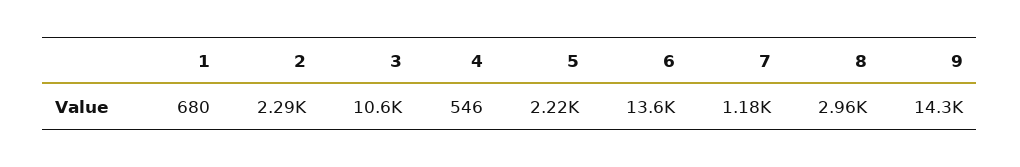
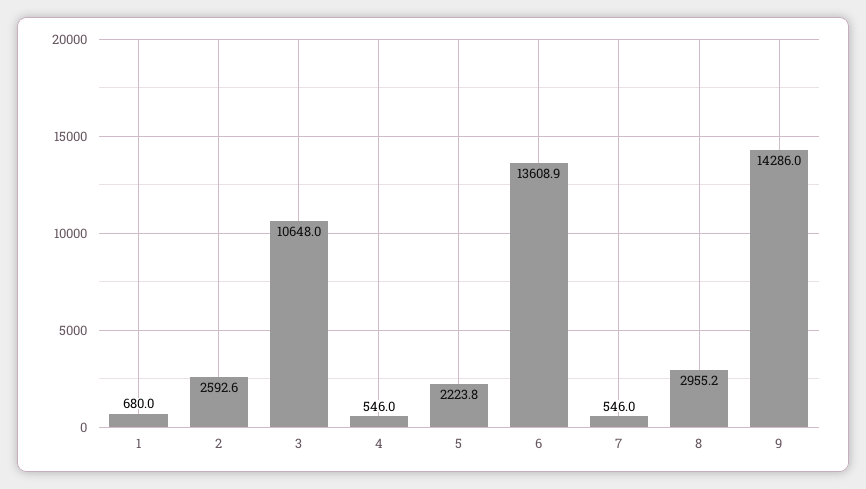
2: 2290 -> 2592.6
7: 1180 -> 546

